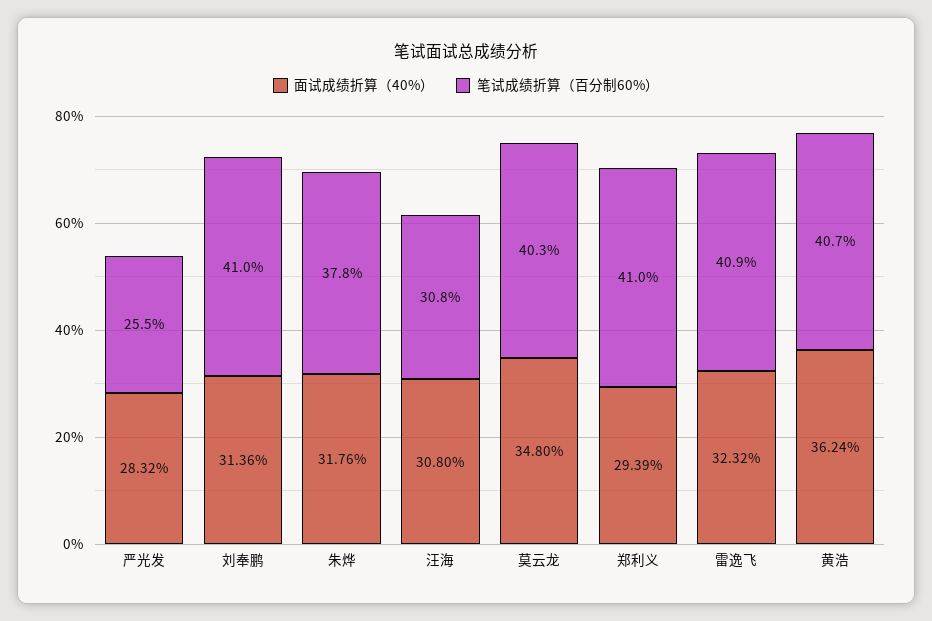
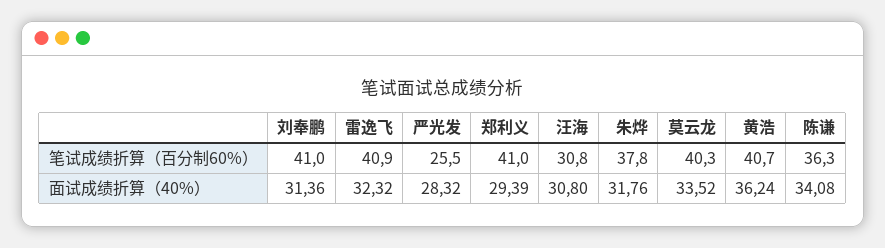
面试成绩折算（40%）, 莫云龙: 34.8 -> 33.52
笔试成绩折算（百分制60%）, 陈谦: none -> 36.3
面试成绩折算（40%）, 陈谦: none -> 34.08

